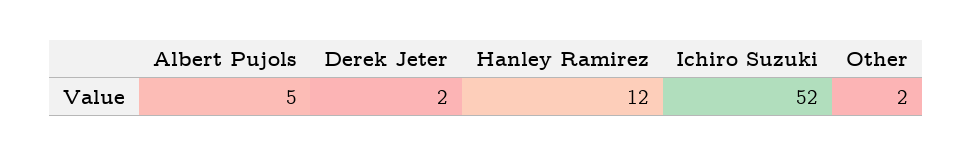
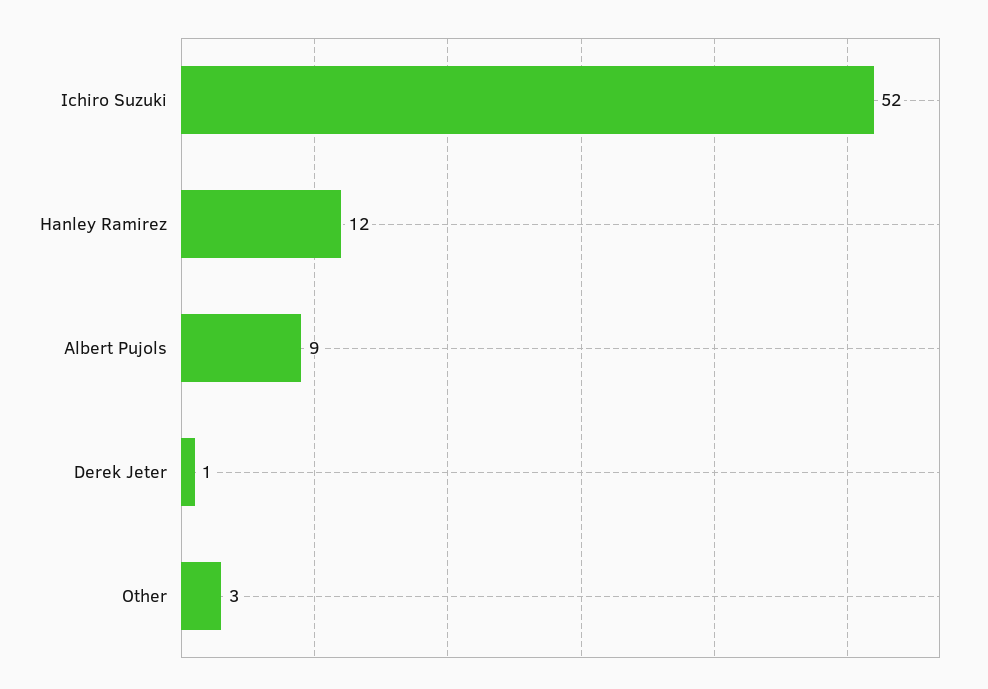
Albert Pujols: 5 -> 9
Derek Jeter: 2 -> 1
Other: 2 -> 3

